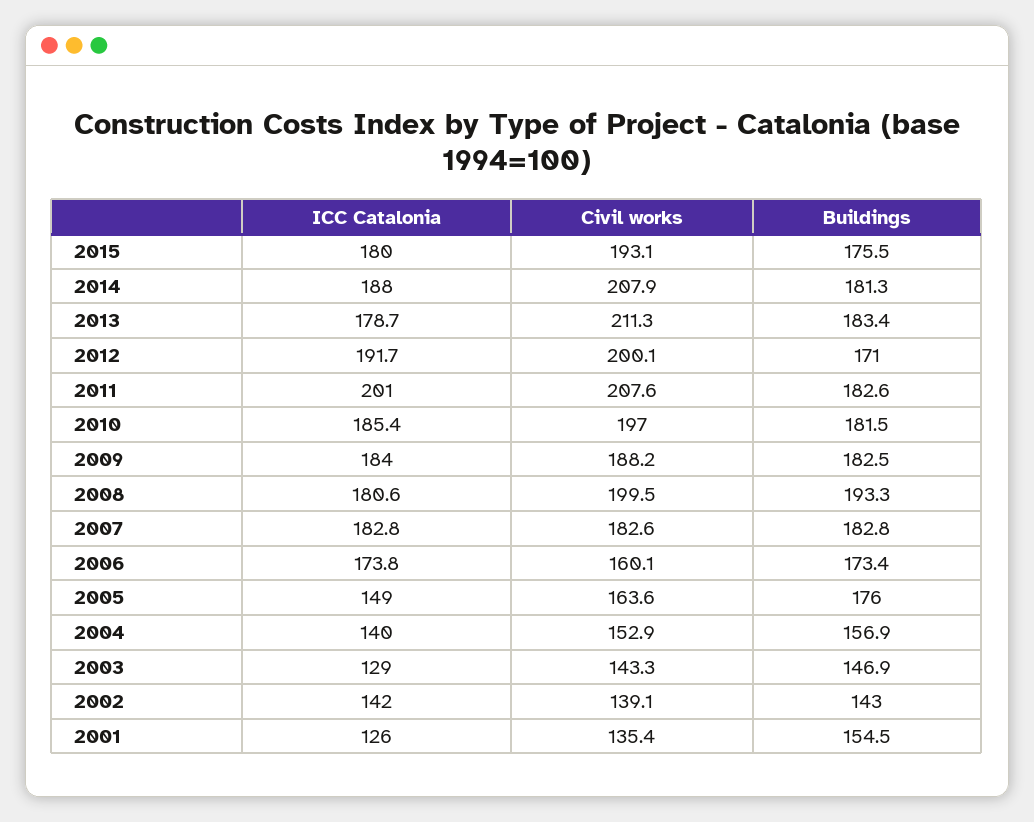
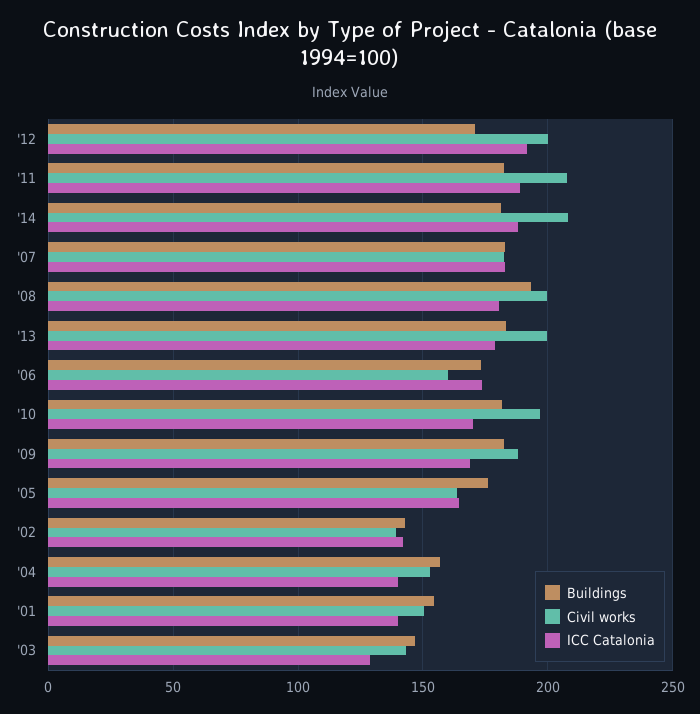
ICC Catalonia, 2015: 180 -> none
Civil works, 2015: 193.1 -> none
Buildings, 2015: 175.5 -> none
Civil works, 2013: 211.3 -> 200
ICC Catalonia, 2011: 201 -> 190
ICC Catalonia, 2010: 185.4 -> 170
ICC Catalonia, 2009: 184 -> 170
ICC Catalonia, 2005: 149 -> 165
ICC Catalonia, 2001: 126 -> 140
Civil works, 2001: 135.4 -> 150

